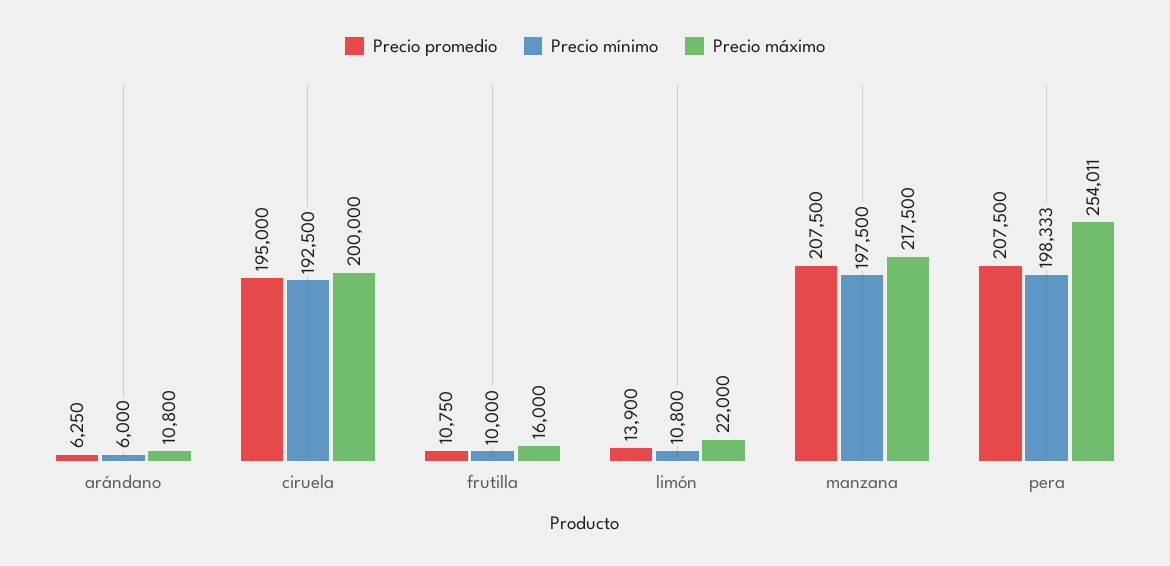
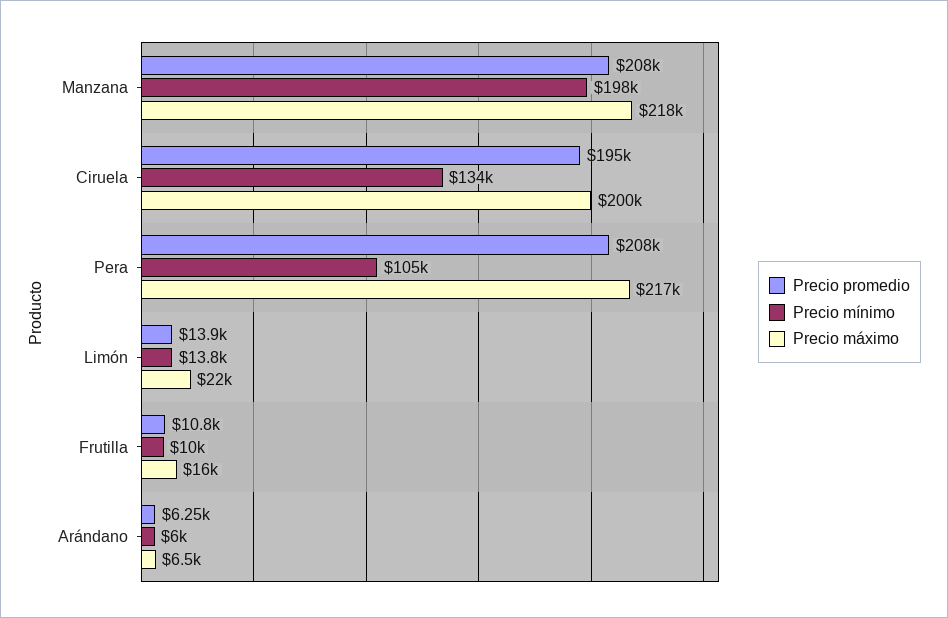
Precio máximo, arándano: 10800 -> 6500
Precio mínimo, ciruela: 192500 -> 134000
Precio mínimo, limón: 10800 -> 13800
Precio mínimo, pera: 198333 -> 105000
Precio máximo, pera: 254011 -> 217000

